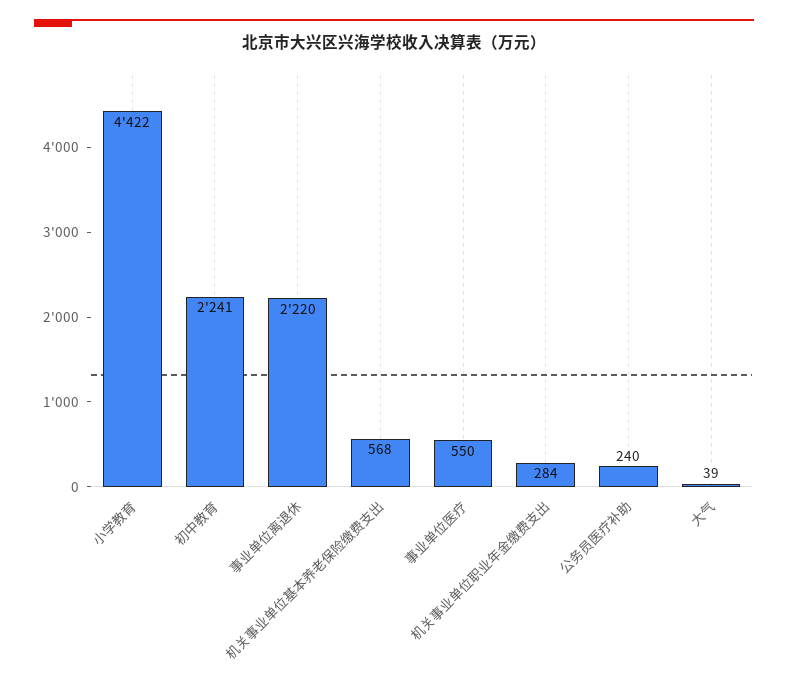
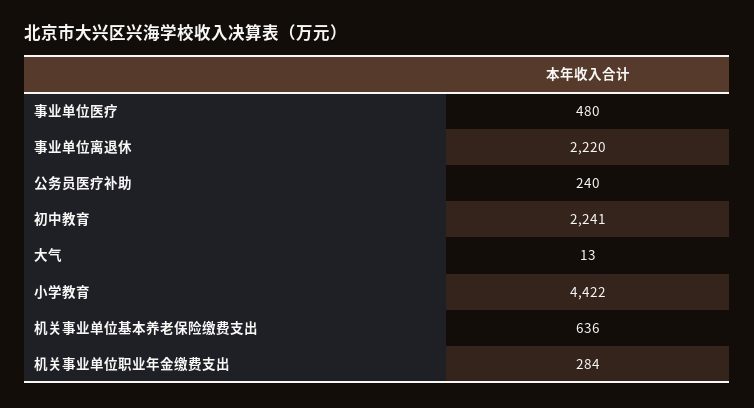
机关事业单位基本养老保险缴费支出: 568 -> 636
事业单位医疗: 550 -> 480
大气: 39 -> 13

